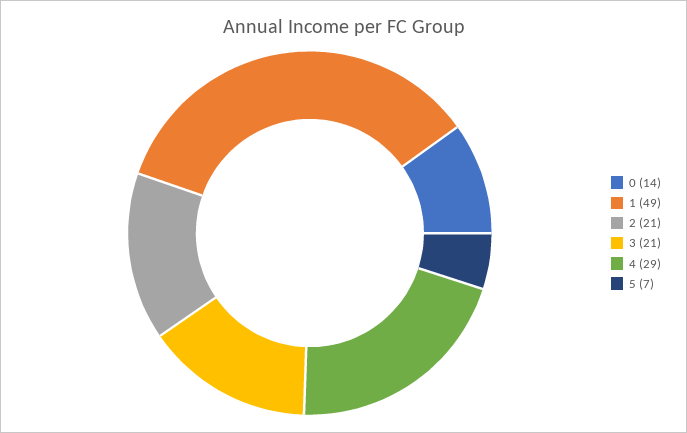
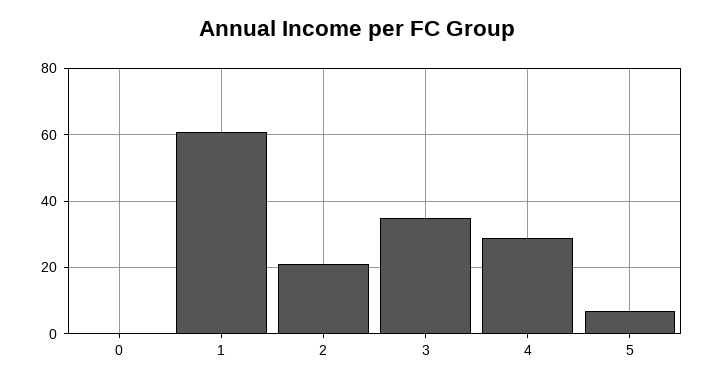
0: 14 -> 0
1: 49 -> 60
3: 21 -> 35

